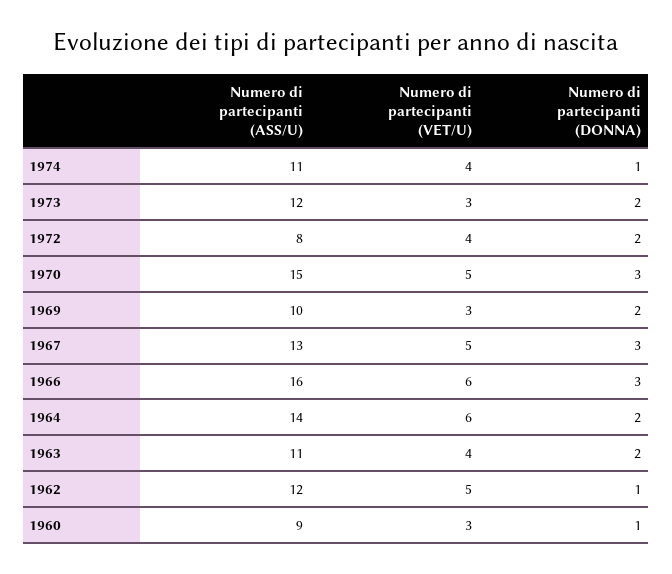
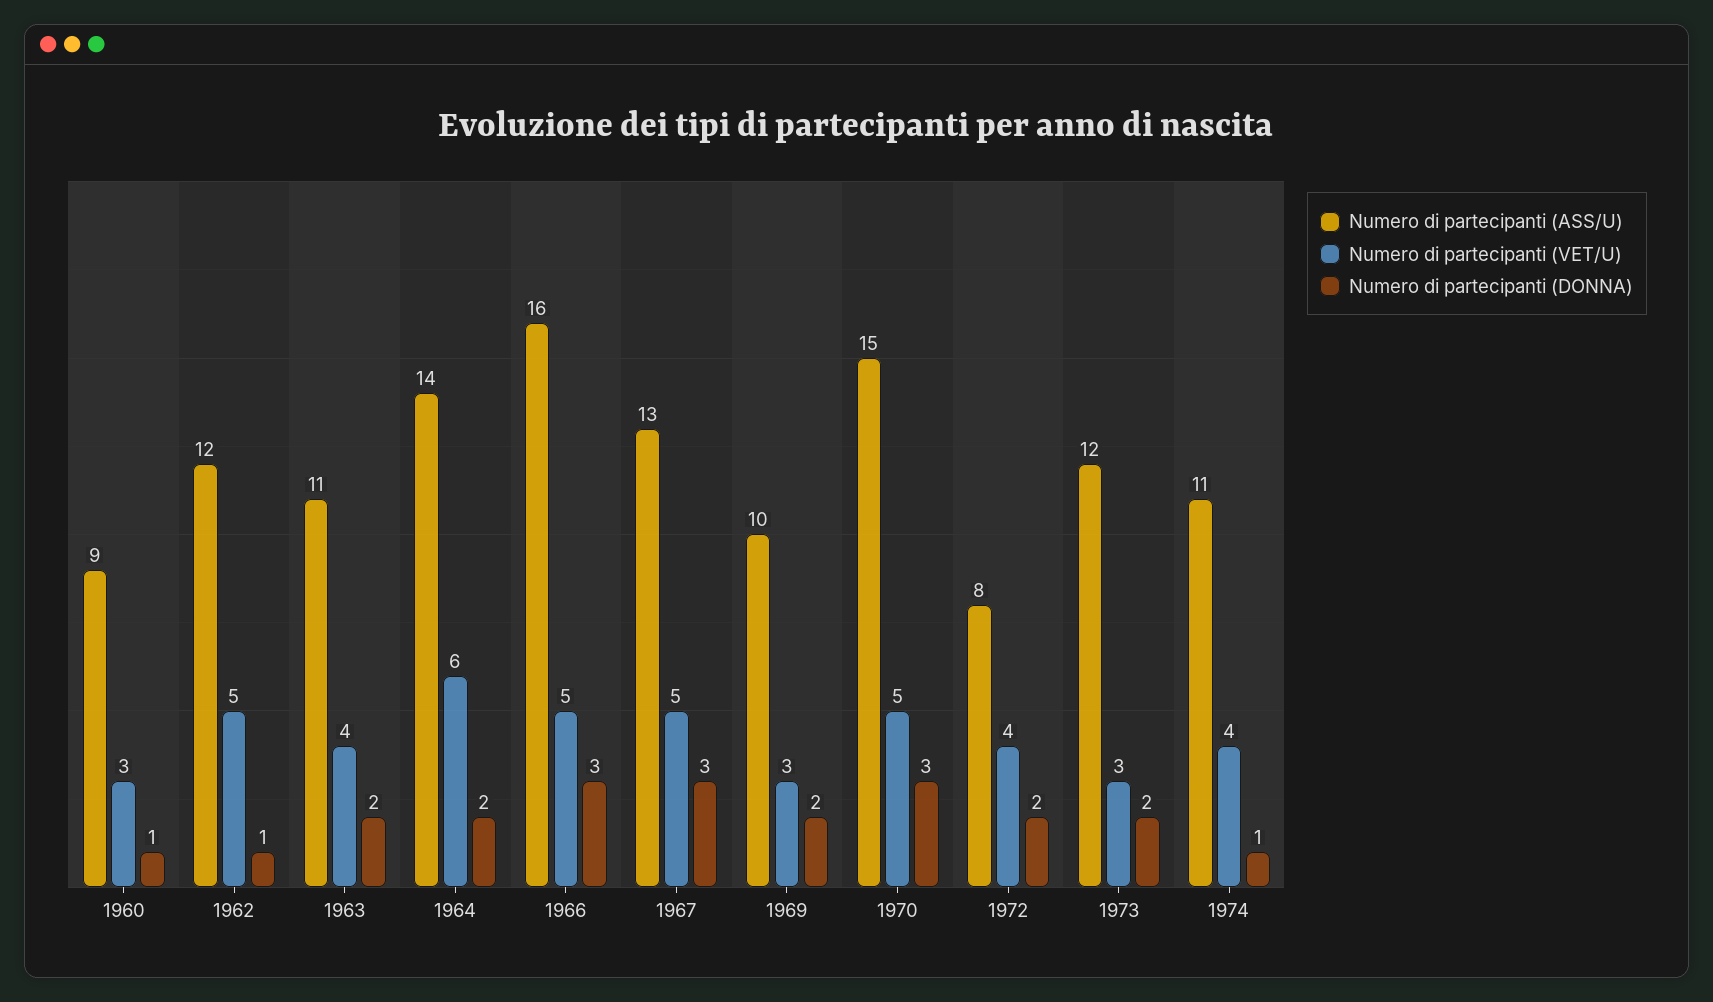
Numero di partecipanti (VET/U), 1966: 6 -> 5

